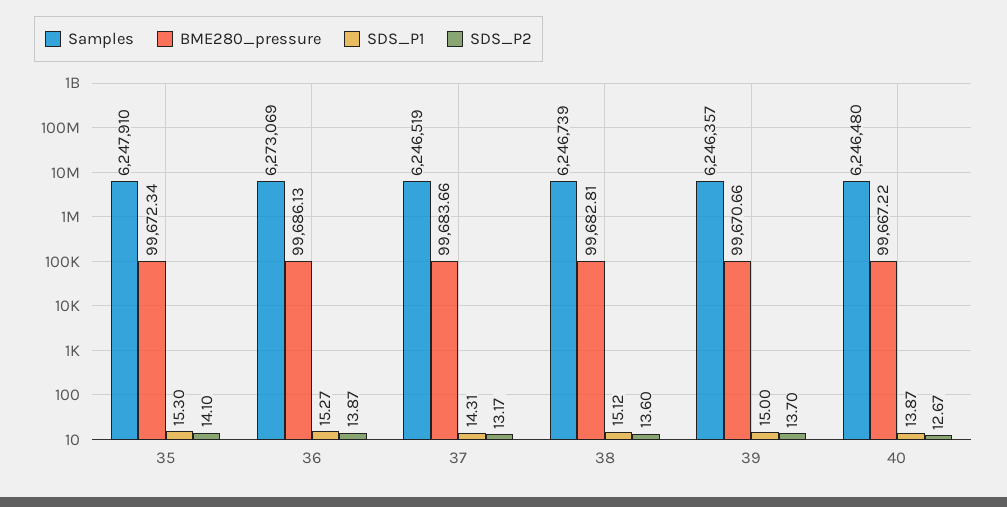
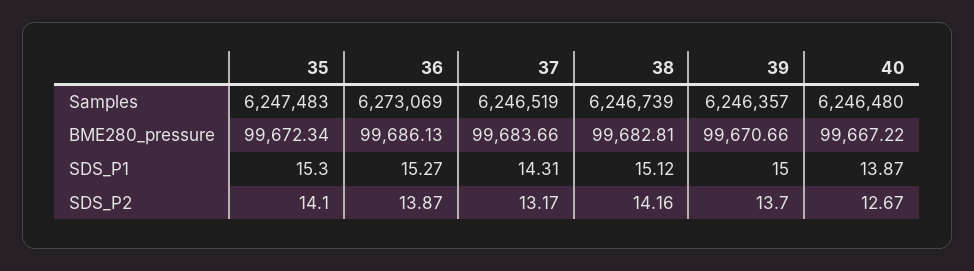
Samples, 35: 6247910 -> 6247483
SDS_P2, 38: 13.6 -> 14.16

